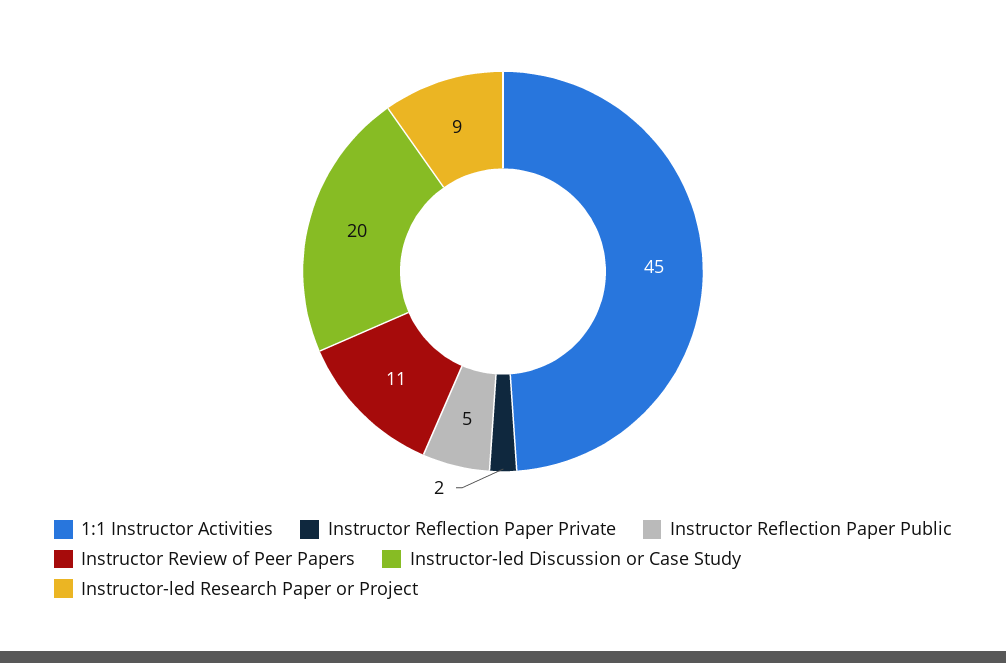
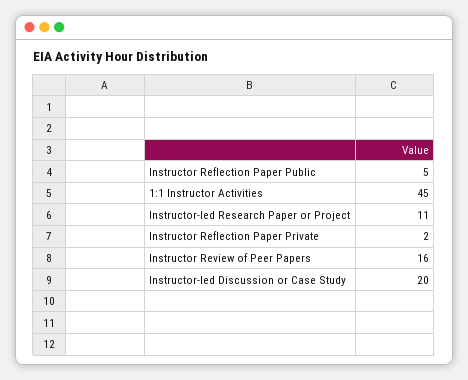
Instructor Review of Peer Papers: 11 -> 16
Instructor-led Research Paper or Project: 9 -> 11

